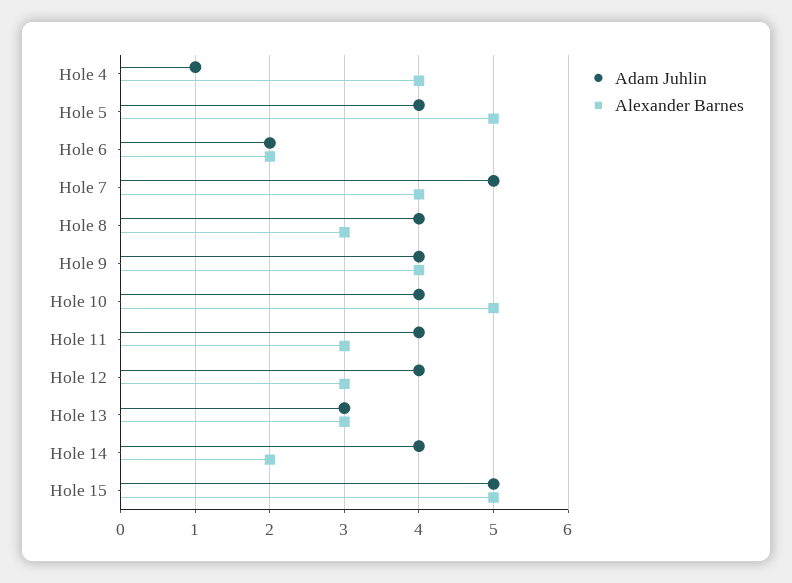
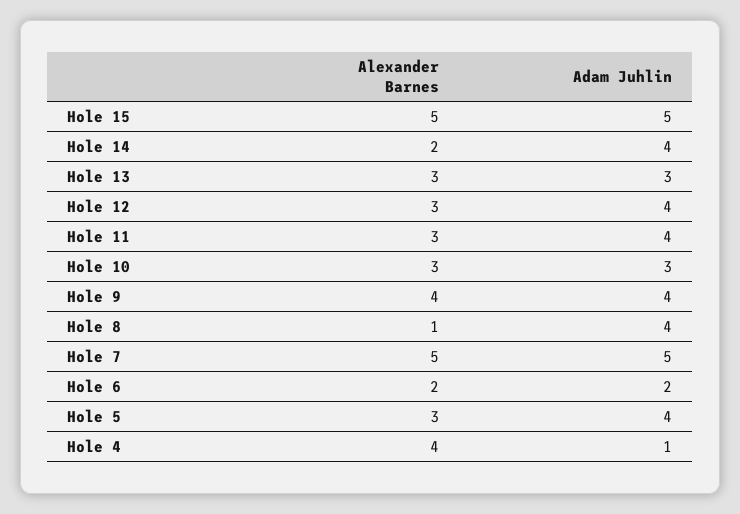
Alexander Barnes, Hole 5: 5 -> 3
Alexander Barnes, Hole 7: 4 -> 5
Alexander Barnes, Hole 8: 3 -> 1
Adam Juhlin, Hole 10: 4 -> 3
Alexander Barnes, Hole 10: 5 -> 3

